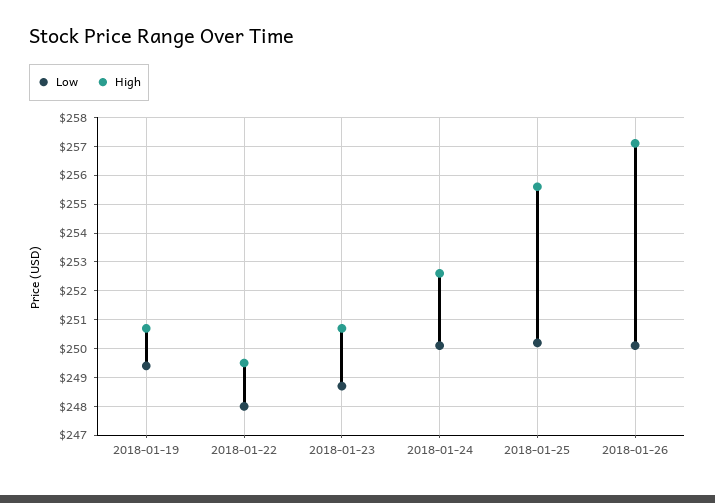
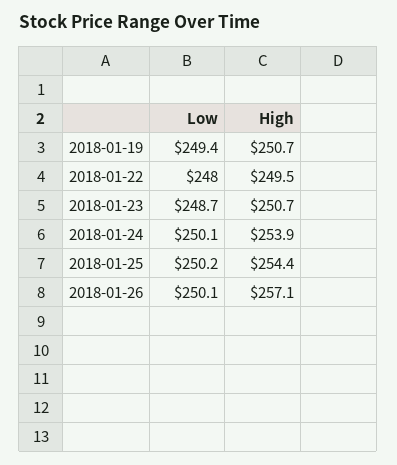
High, 2018-01-24: 252.5 -> 253.9
High, 2018-01-25: 255.5 -> 254.4

